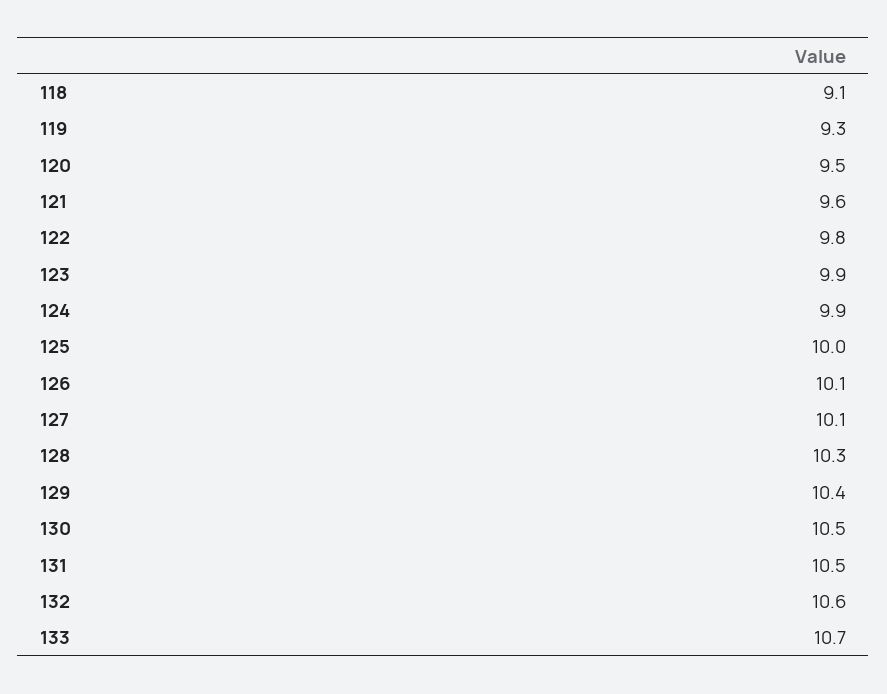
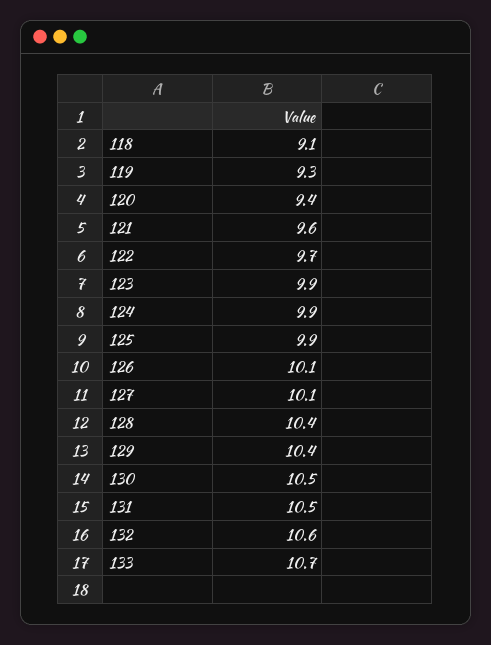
120: 9.5 -> 9.4
122: 9.8 -> 9.7
125: 10 -> 9.9
128: 10.3 -> 10.4

